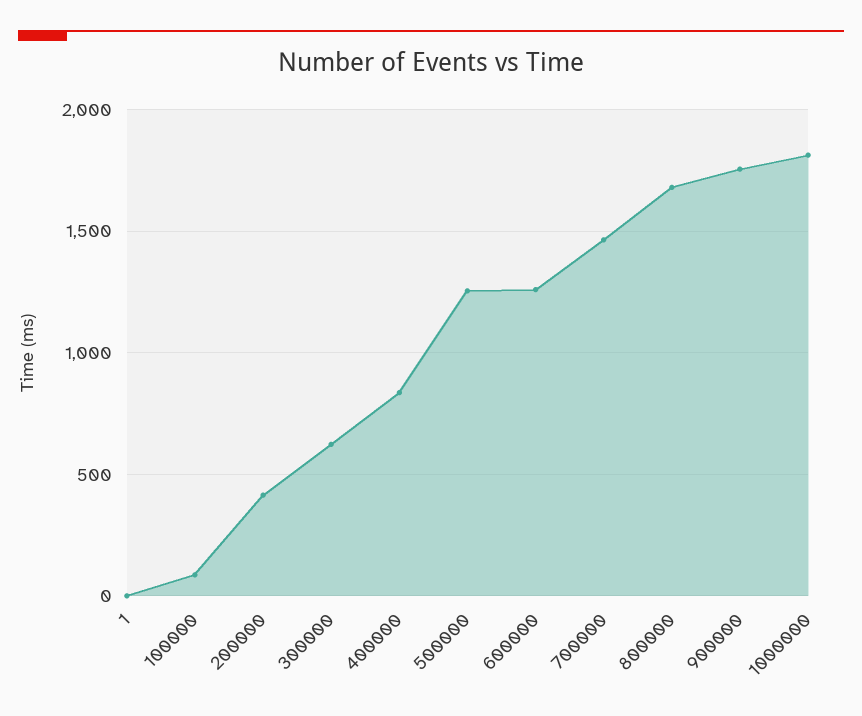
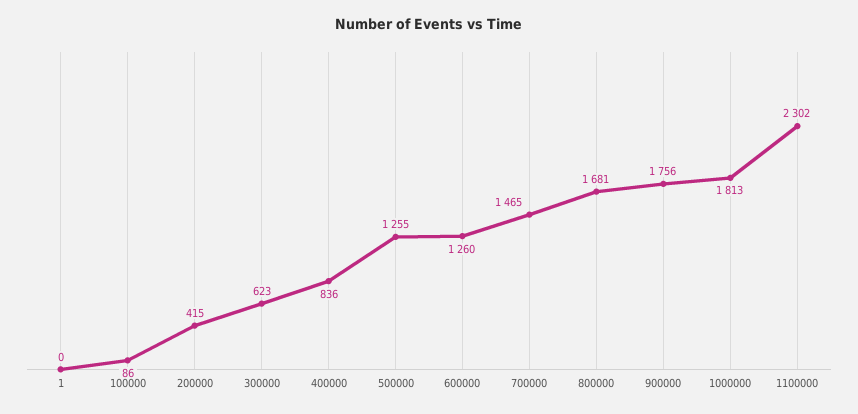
1100000: none -> 2302

